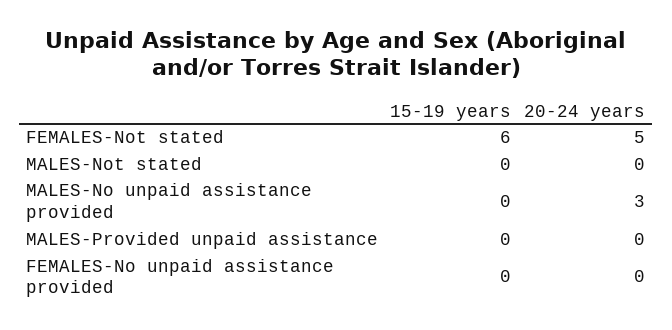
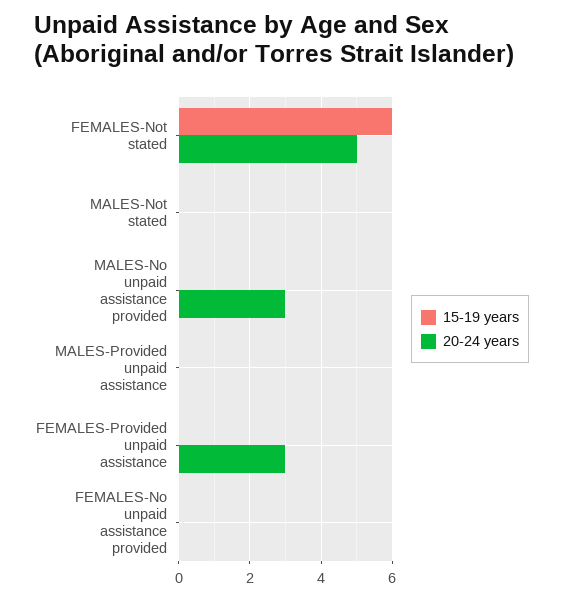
15-19 years, FEMALES-Provided unpaid assistance: none -> 0
20-24 years, FEMALES-Provided unpaid assistance: none -> 3

